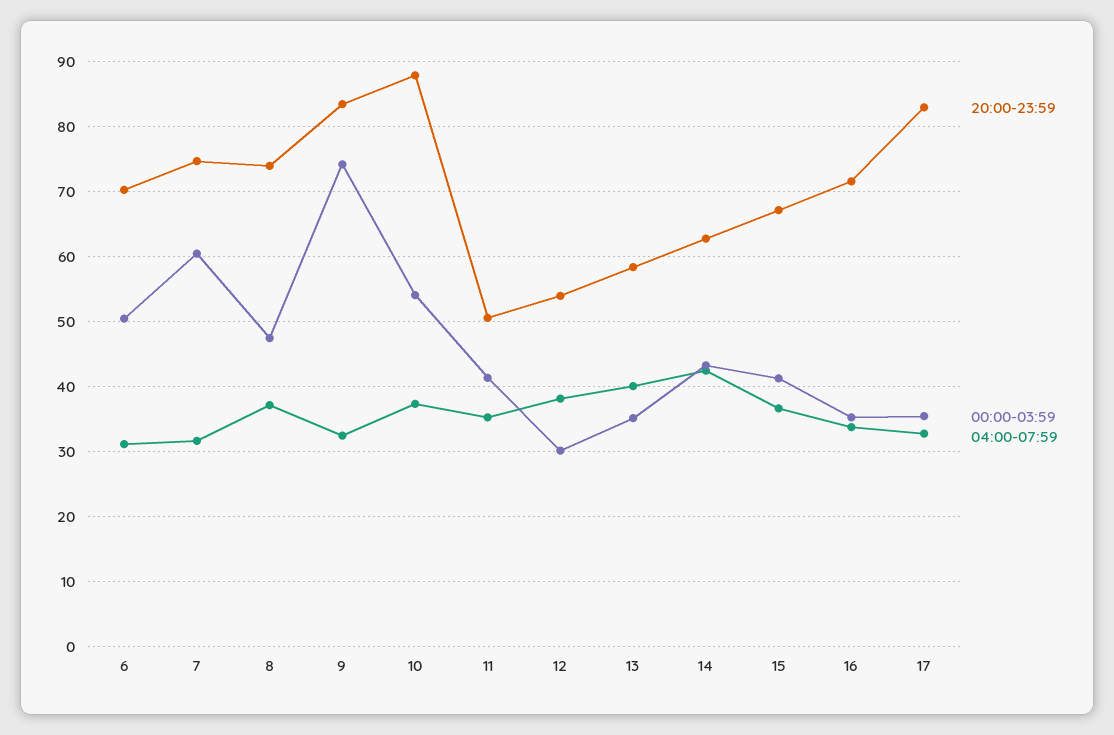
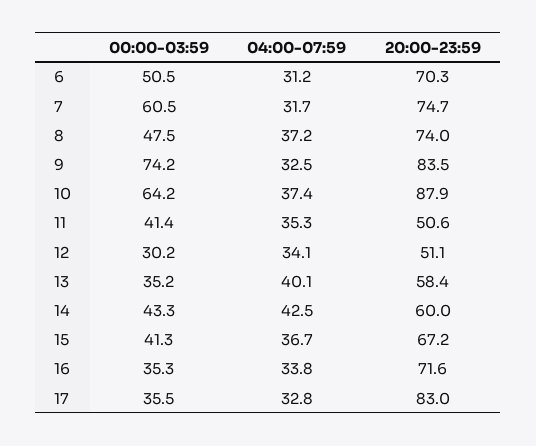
00:00-03:59, 10: 54 -> 64.2
20:00-23:59, 12: 54 -> 51.1
04:00-07:59, 12: 38 -> 34.1
20:00-23:59, 14: 63 -> 60

